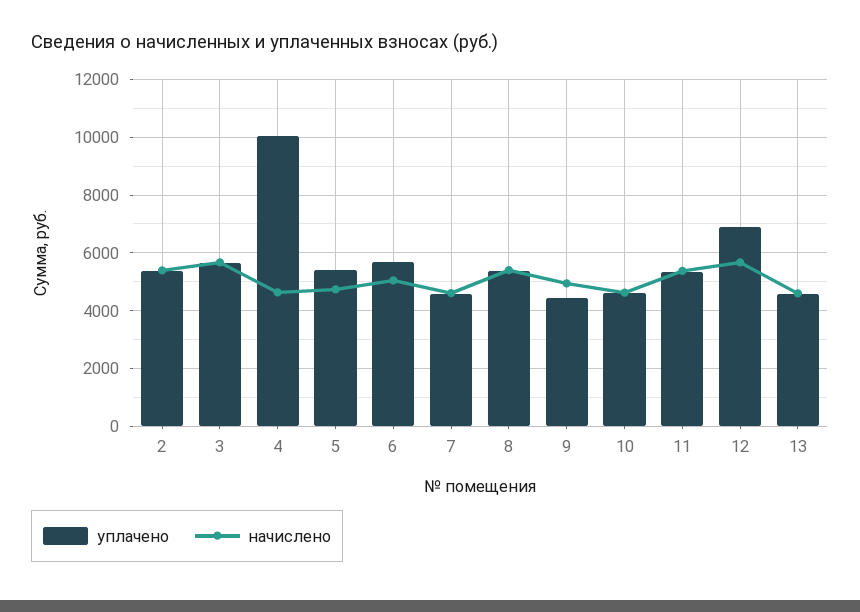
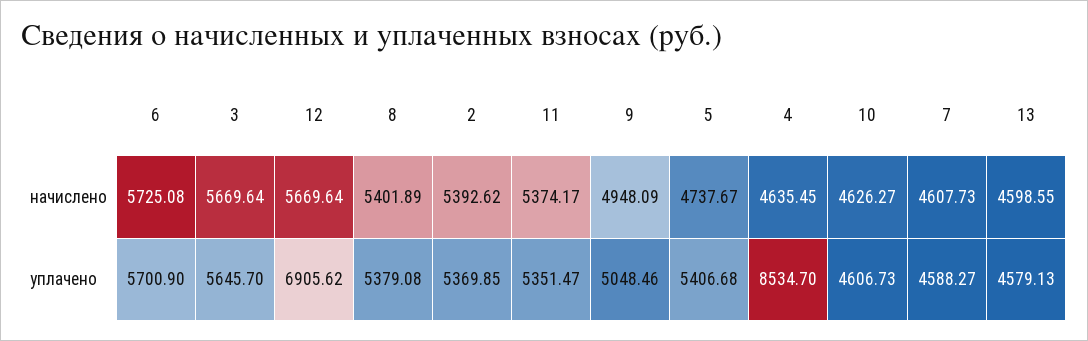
уплачено, 4: 10000 -> 8534.7
начислено, 6: 5000 -> 5725.08
уплачено, 9: 4500 -> 5048.46

